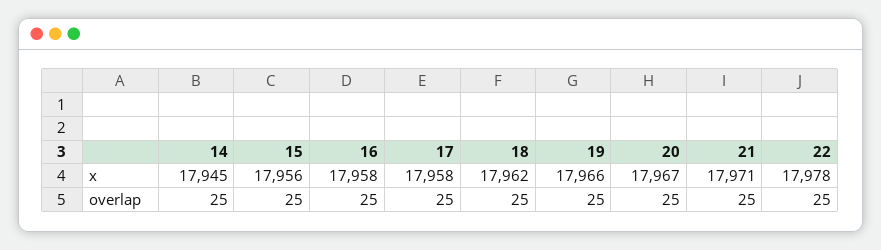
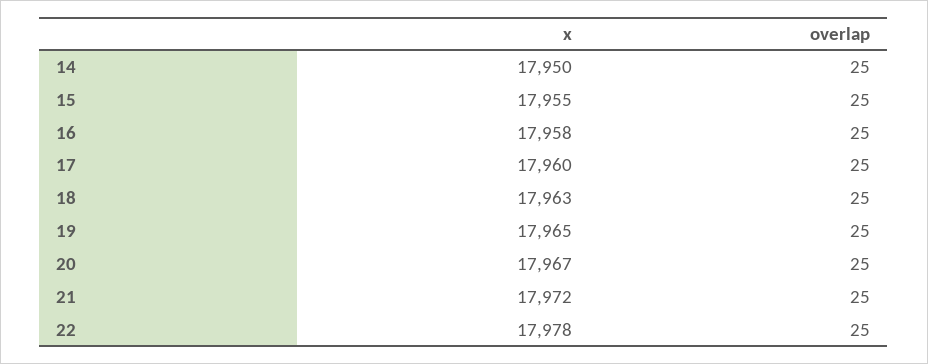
14, x: 17945 -> 17950
15, x: 17956 -> 17955
17, x: 17958 -> 17960
18, x: 17962 -> 17963
19, x: 17966 -> 17965
21, x: 17971 -> 17972

